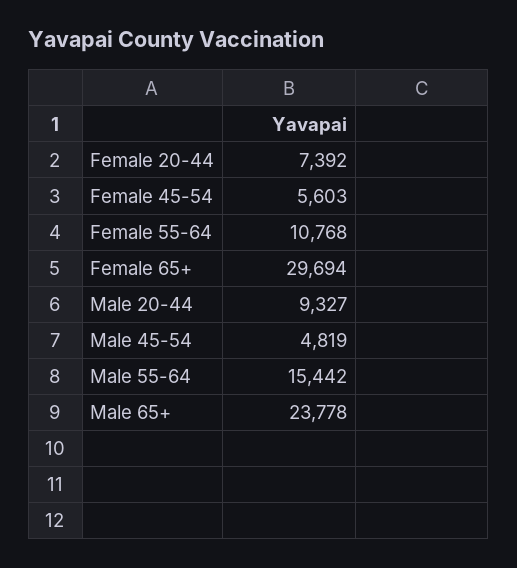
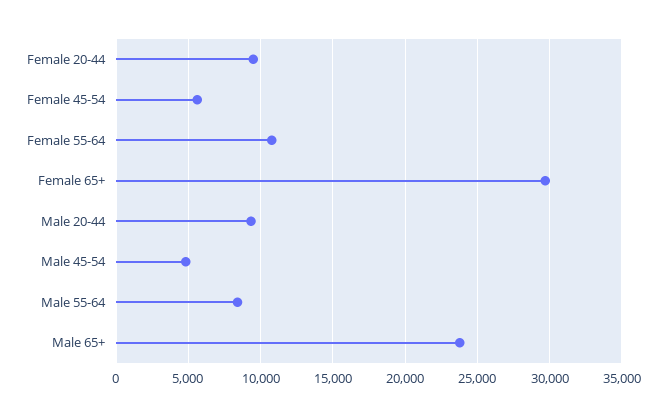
Female 20-44: 7392 -> 9500
Male 55-64: 15442 -> 8500

